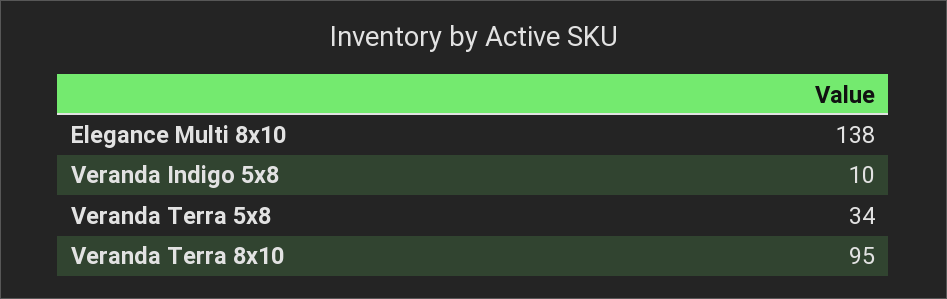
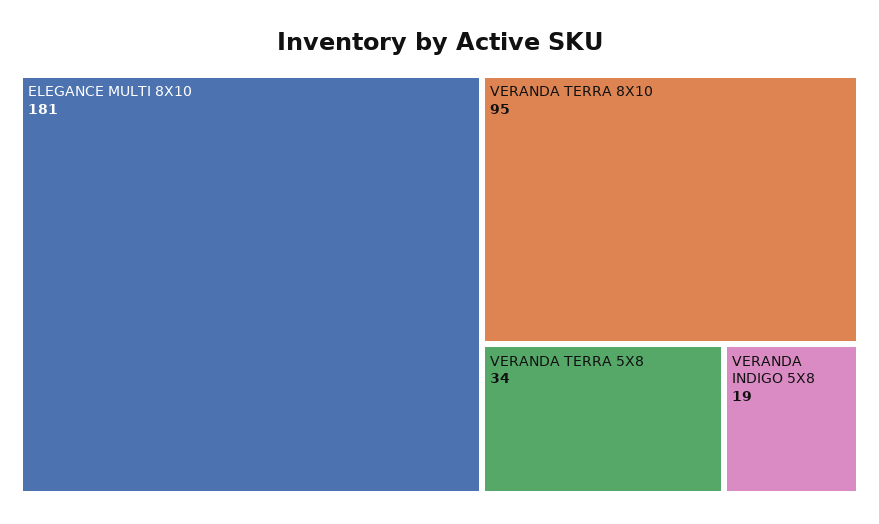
Elegance Multi 8x10: 138 -> 181
Veranda Indigo 5x8: 10 -> 19

